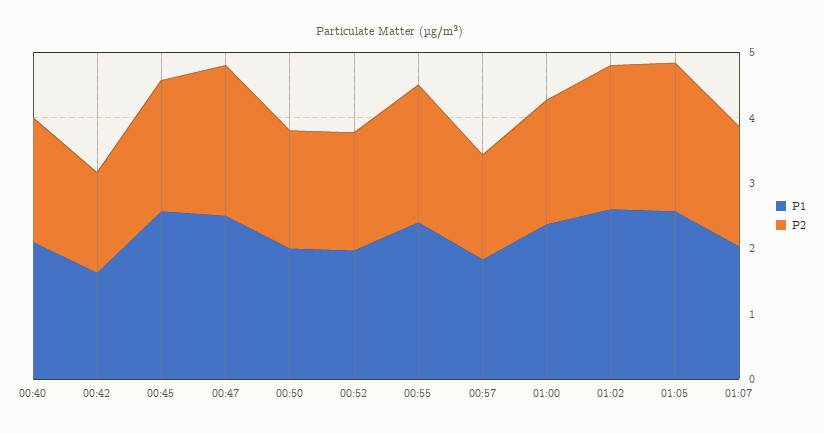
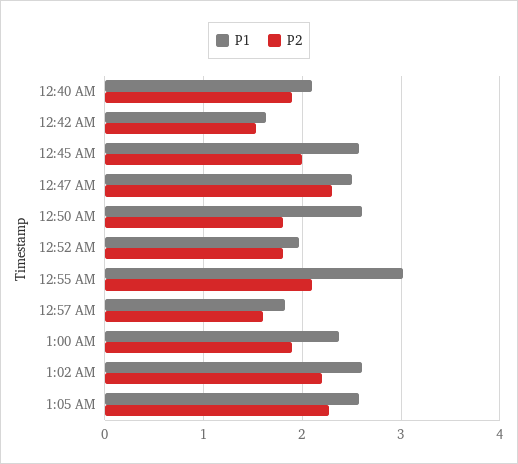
P1, 00:50: 2 -> 2.6
P1, 00:55: 2.4 -> 3
P1, 01:07: 2 -> none
P2, 01:07: 1.8 -> none

